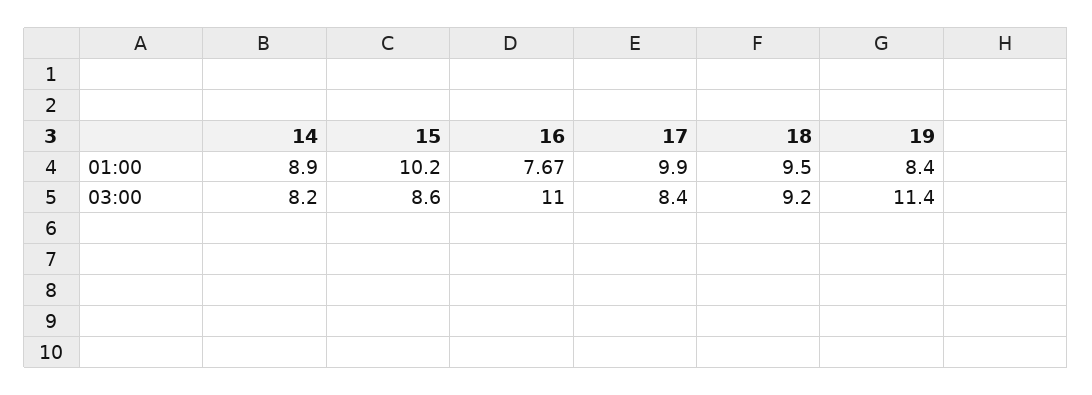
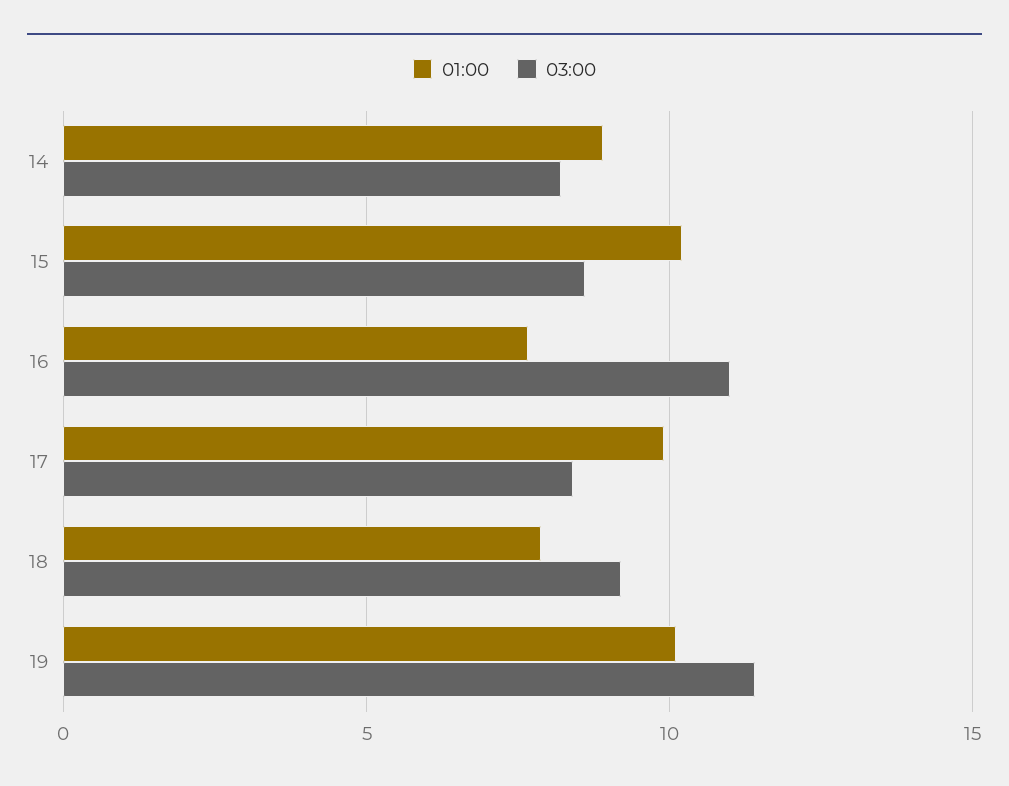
01:00, 18: 9.5 -> 8
01:00, 19: 8.4 -> 10

